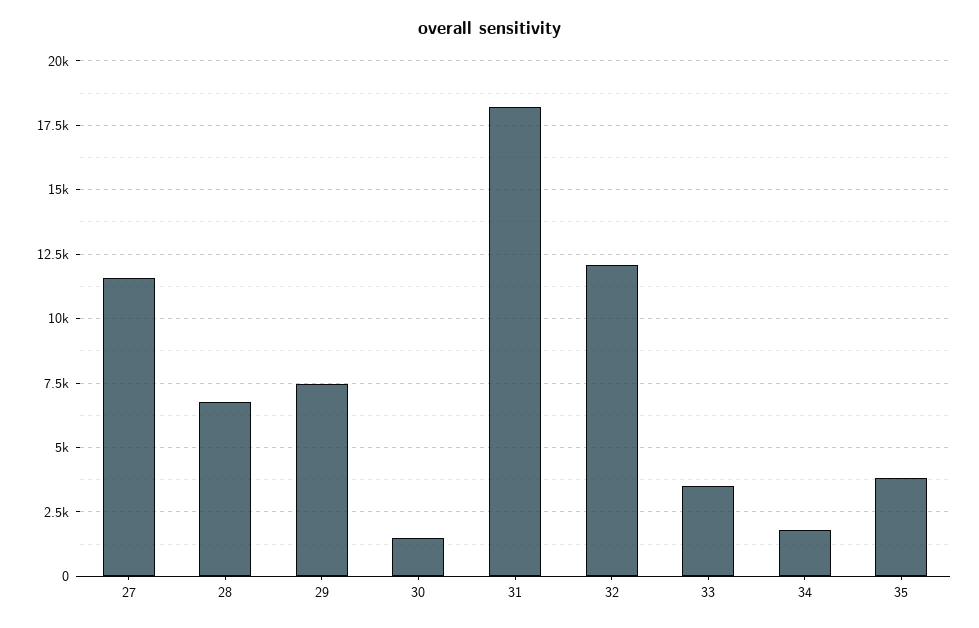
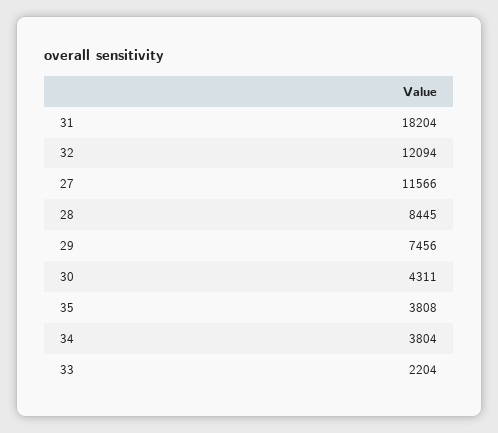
28: 6750 -> 8445
30: 1500 -> 4311
33: 3500 -> 2204
34: 1750 -> 3804

